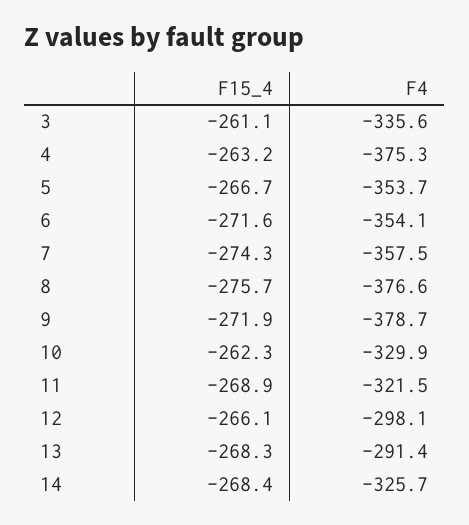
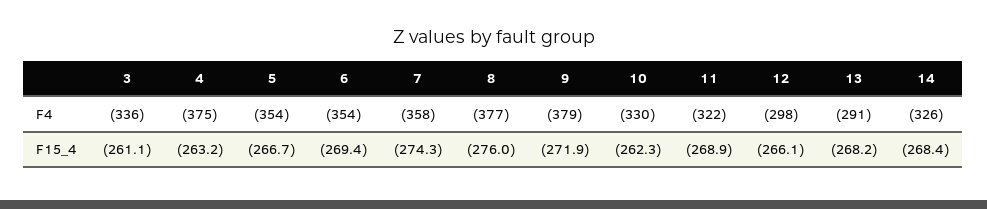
F15_4, 6: -271.6 -> -269.4
F15_4, 8: -275.7 -> -276
F15_4, 13: -268.3 -> -268.2

